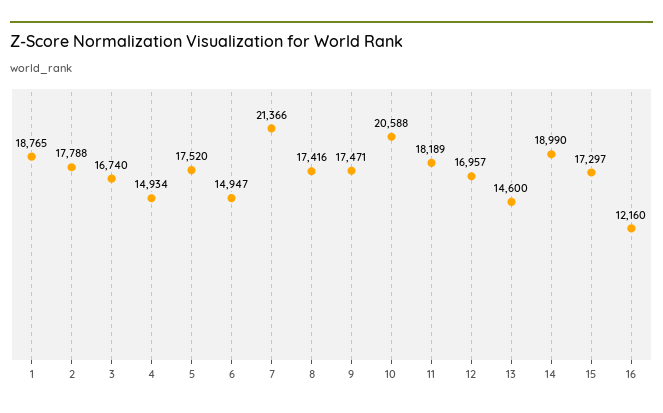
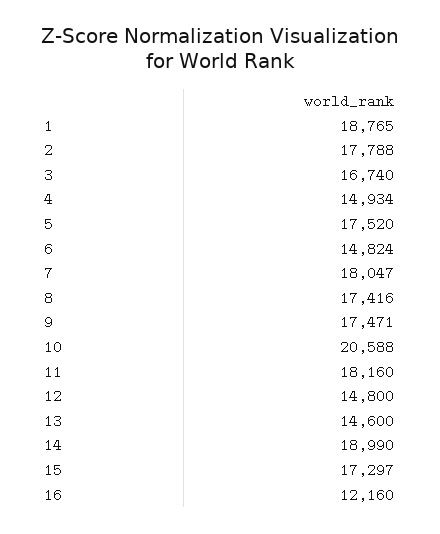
6: 14947 -> 14824
7: 21366 -> 18047
11: 18189 -> 18160
12: 16957 -> 14800

